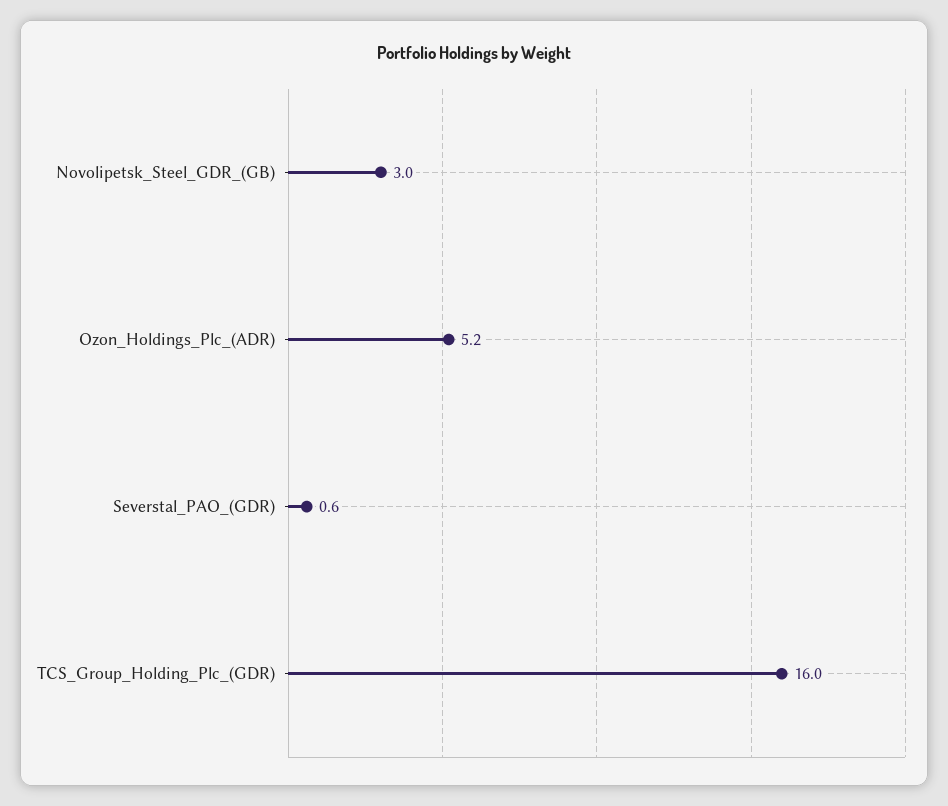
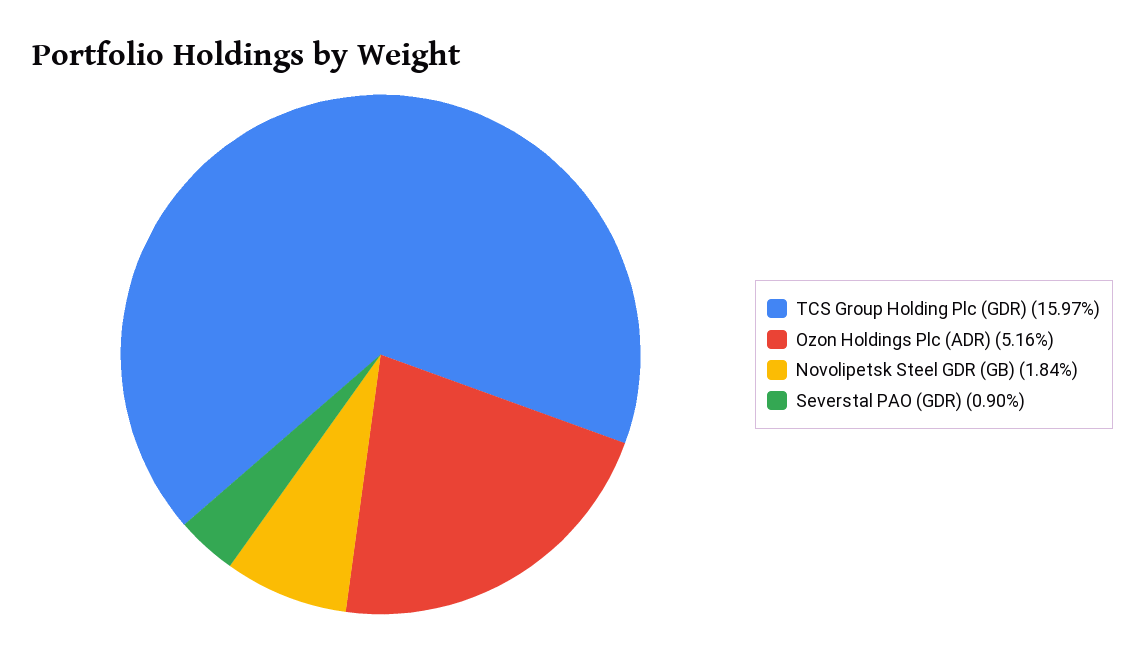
Novolipetsk_Steel_GDR_(GB): 3 -> 1.84
Severstal_PAO_(GDR): 0.6 -> 0.9

